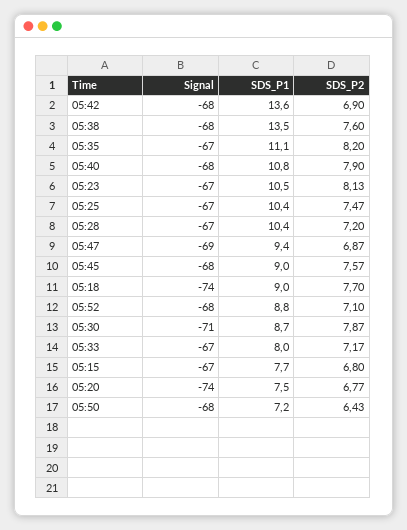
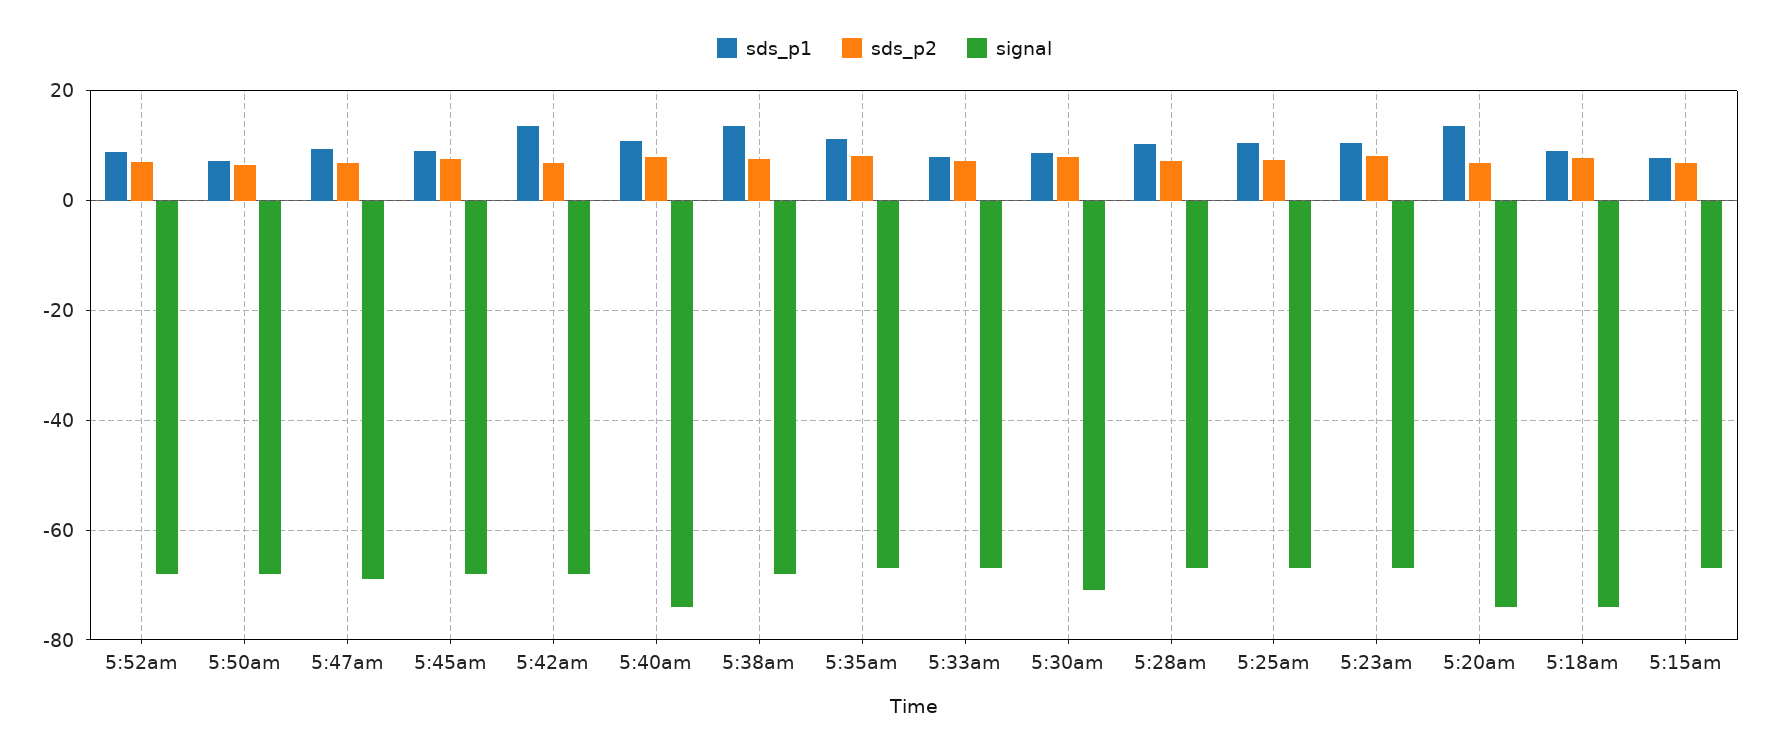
Signal, 05:40: -68 -> -74
SDS_P1, 05:20: 7.5 -> 14

